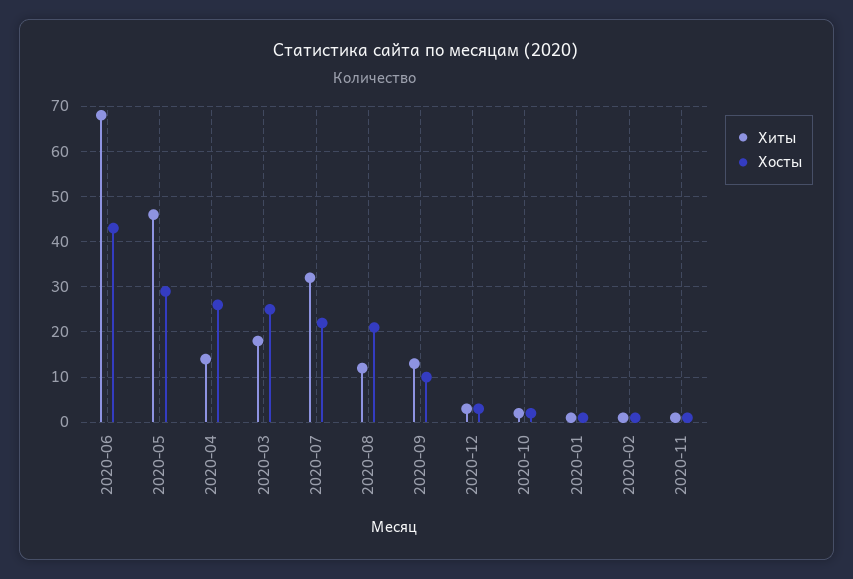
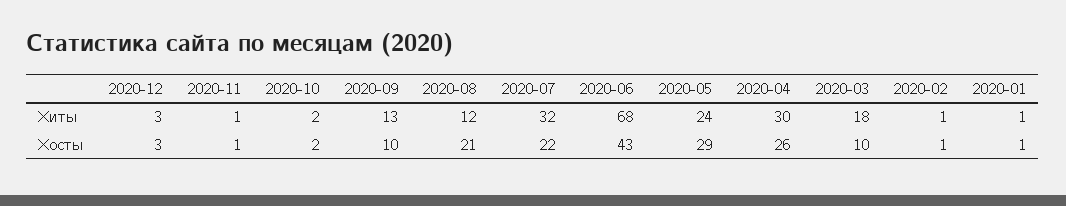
Хиты, 2020-05: 45 -> 24
Хиты, 2020-04: 15 -> 30
Хосты, 2020-03: 25 -> 10

